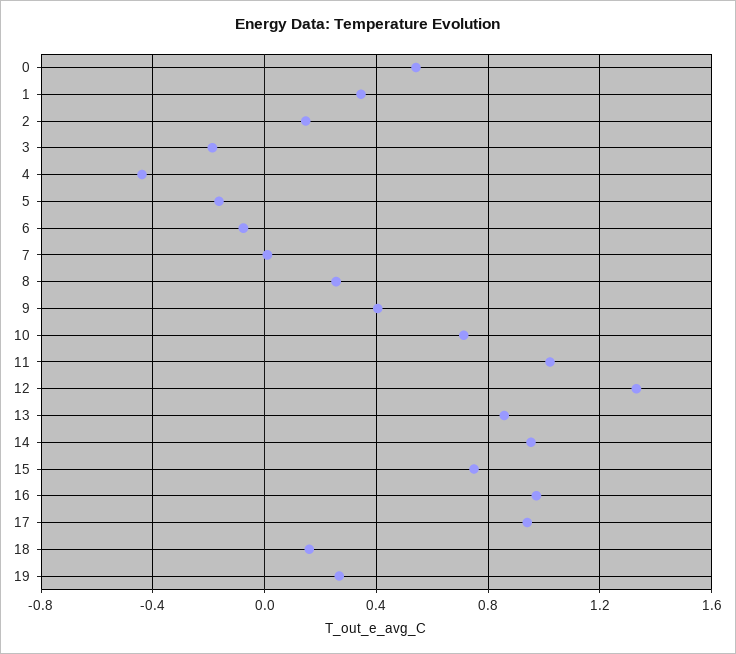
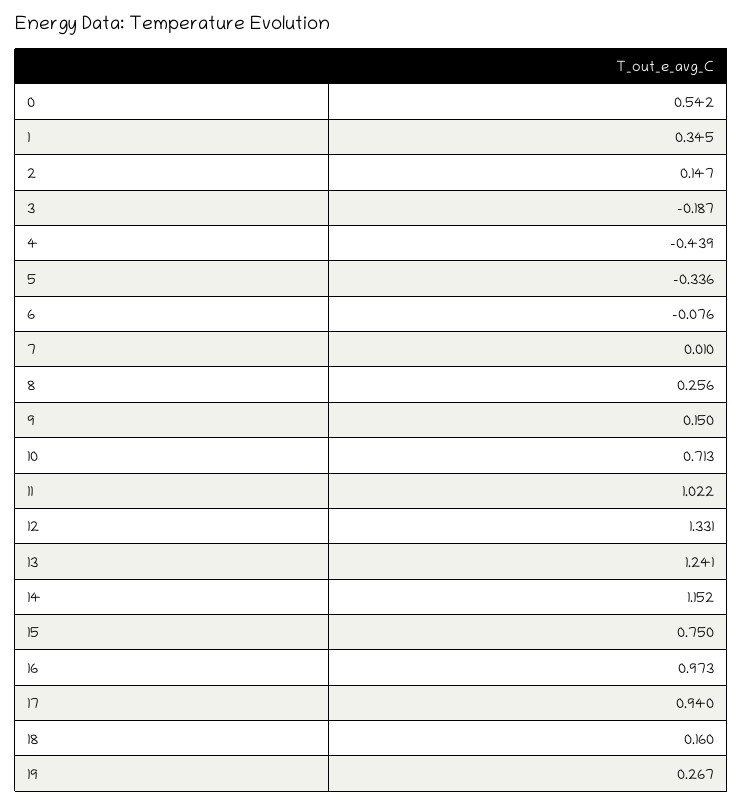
5: -0.15 -> -0.336
9: 0.4 -> 0.15
13: 0.85 -> 1.241
14: 0.95 -> 1.152

